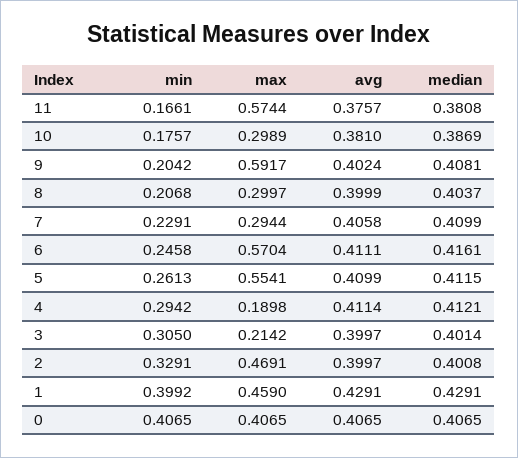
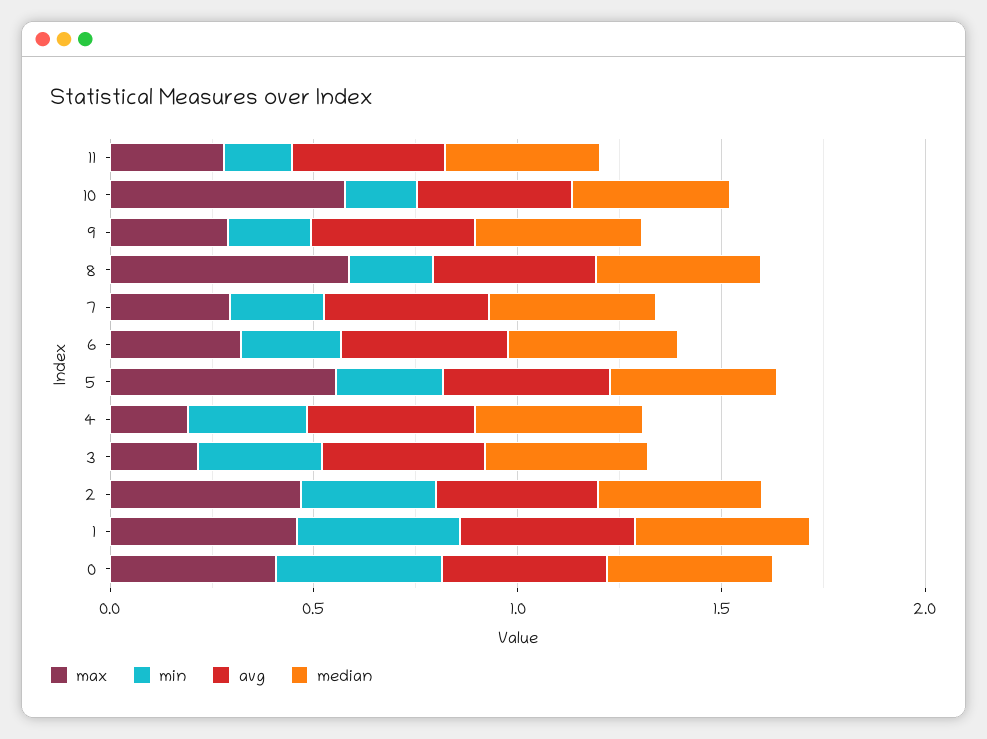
max, 11: 0.5744 -> 0.3
max, 10: 0.2989 -> 0.6
max, 9: 0.5917 -> 0.3
max, 8: 0.2997 -> 0.6
max, 6: 0.5704 -> 0.3

